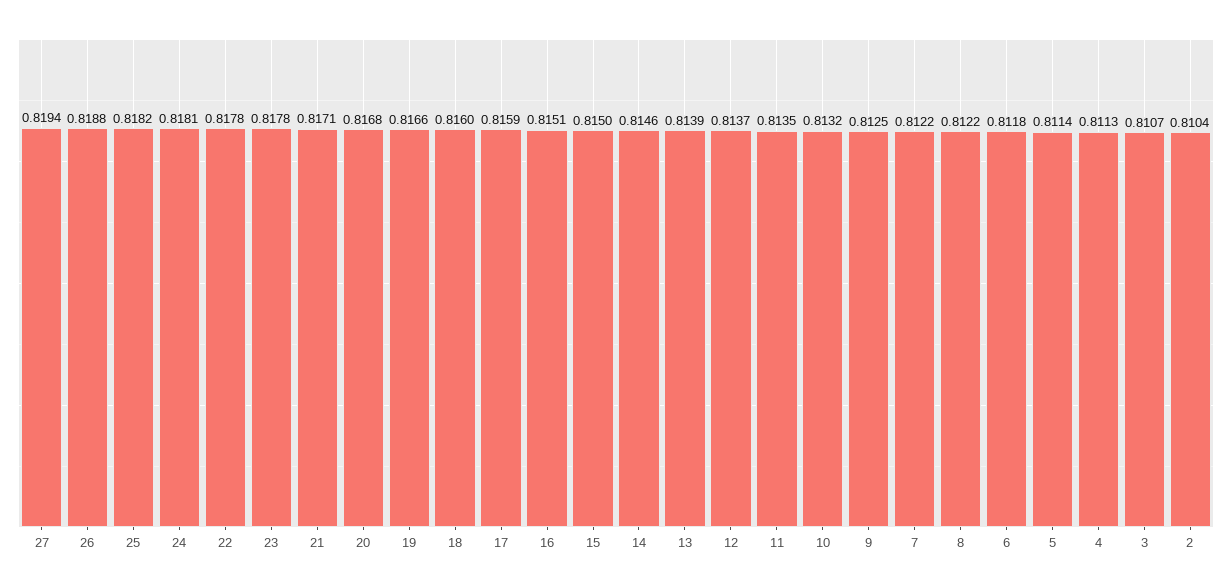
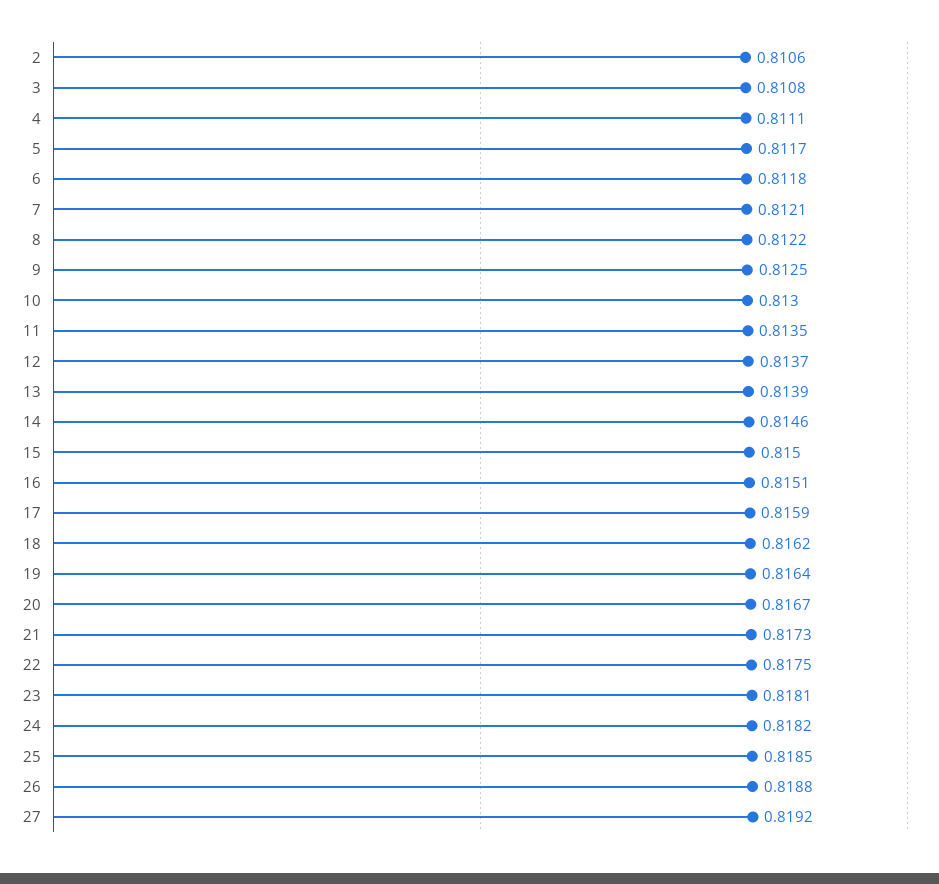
27: 0.8194 -> 0.8192
25: 0.8182 -> 0.8185
24: 0.8181 -> 0.8182
22: 0.8178 -> 0.8175
23: 0.8178 -> 0.8181
21: 0.8171 -> 0.8173
20: 0.8168 -> 0.8167
19: 0.8166 -> 0.8164
18: 0.816 -> 0.8162
10: 0.8132 -> 0.813
7: 0.8122 -> 0.8121
5: 0.8114 -> 0.8117
4: 0.8113 -> 0.8111
3: 0.8107 -> 0.8108
2: 0.8104 -> 0.8106

